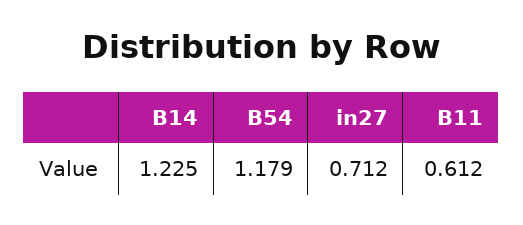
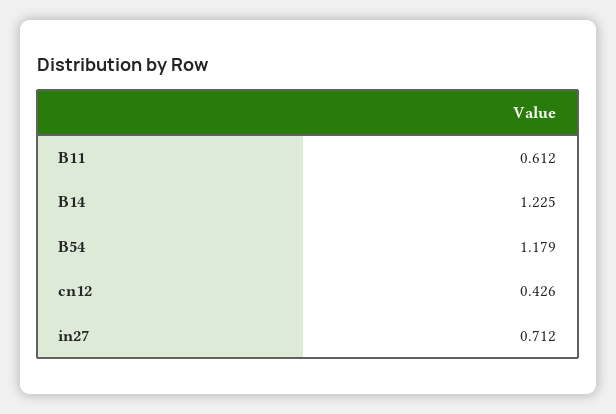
cn12: none -> 0.426

